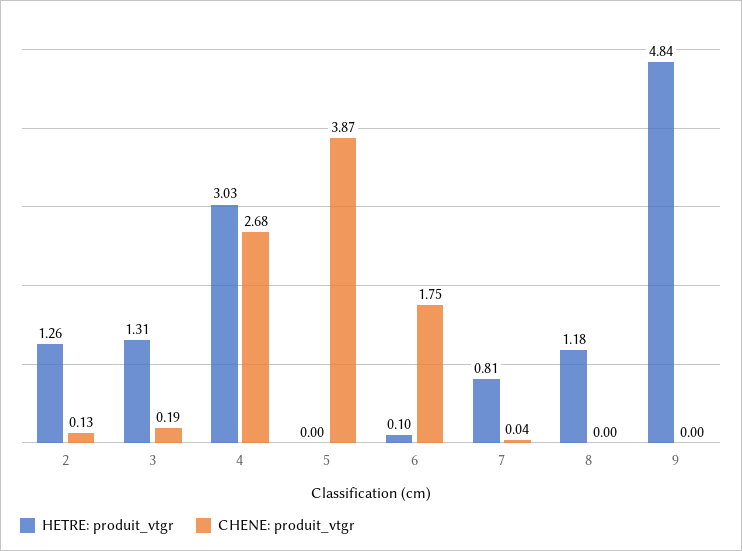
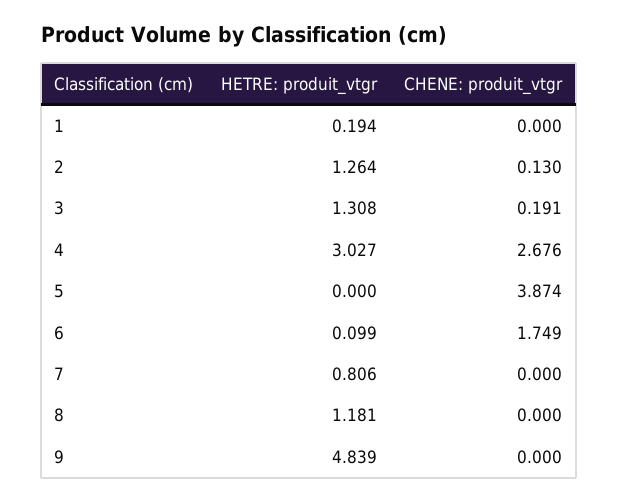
CHENE: produit_vtgr, 7: 0.04 -> 0
HETRE: produit_vtgr, 1: none -> 0.194
CHENE: produit_vtgr, 1: none -> 0

